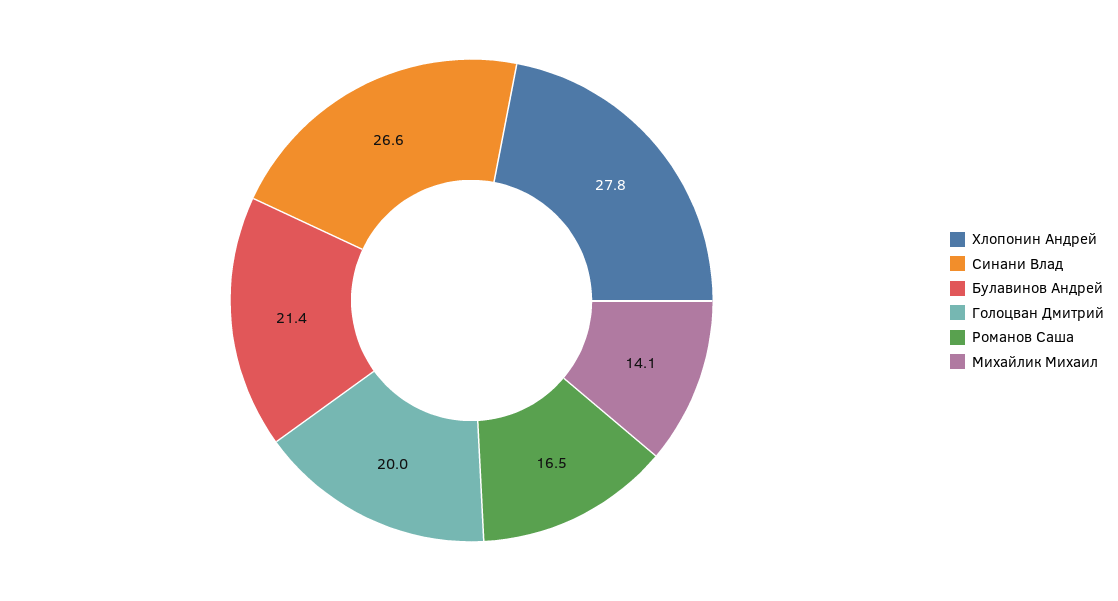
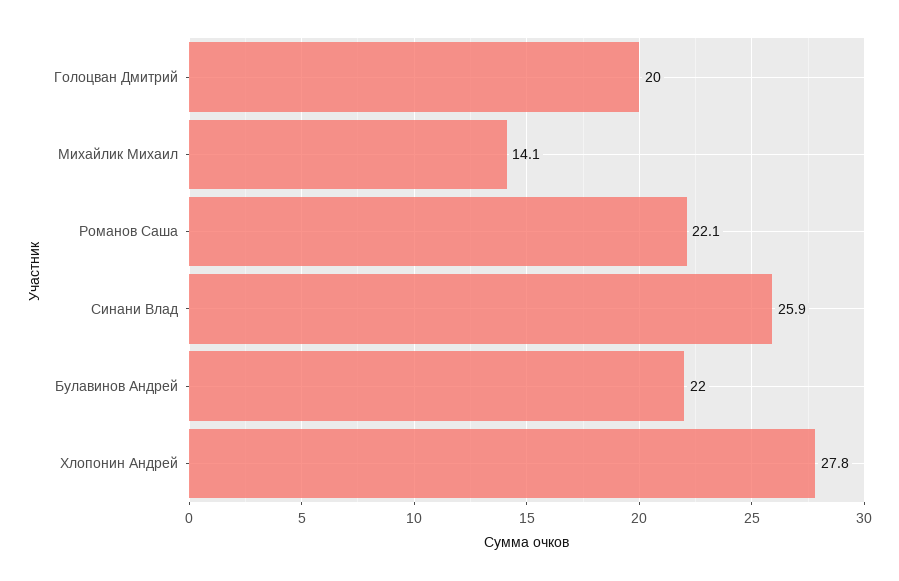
Синани Влад: 26.6 -> 25.9
Булавинов Андрей: 21.4 -> 22
Романов Саша: 16.5 -> 22.1

